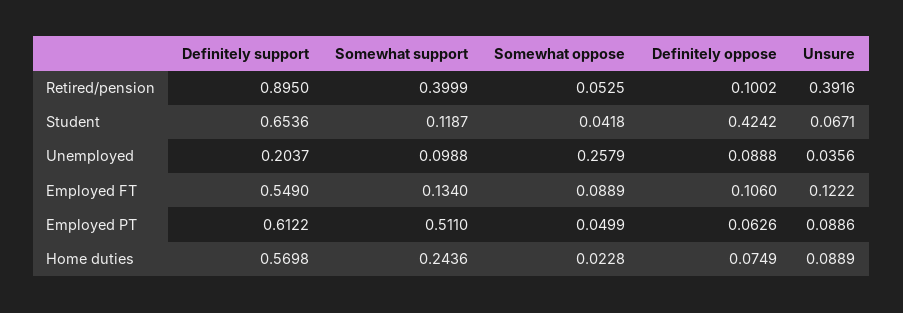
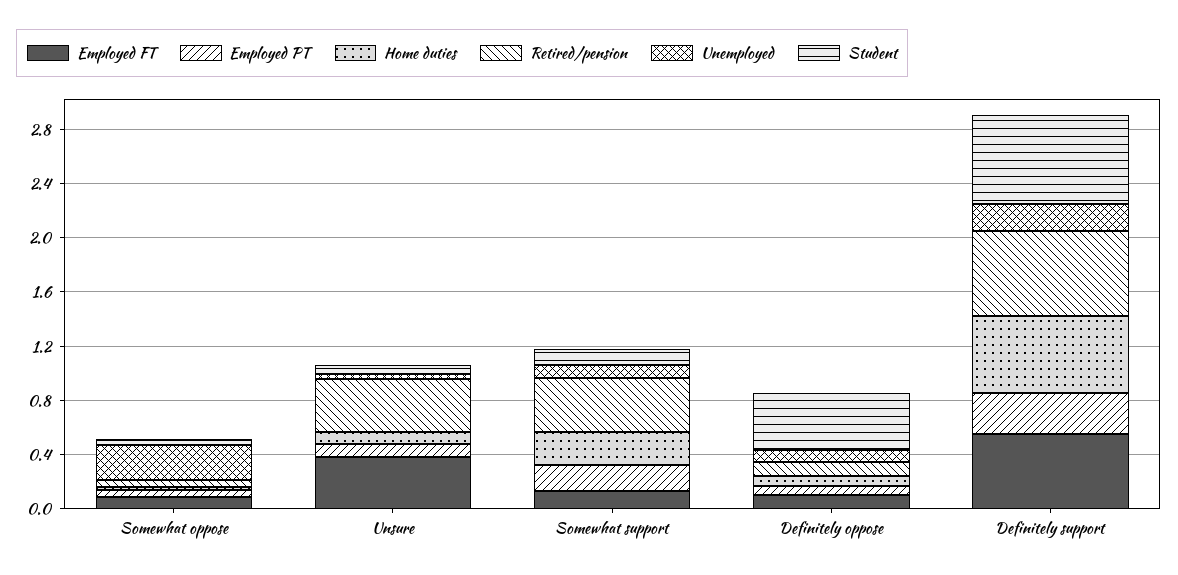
Retired/pension, Definitely support: 0.895 -> 0.6
Employed FT, Unsure: 0.1222 -> 0.4
Employed PT, Definitely support: 0.6122 -> 0.3
Employed PT, Somewhat support: 0.511 -> 0.2

